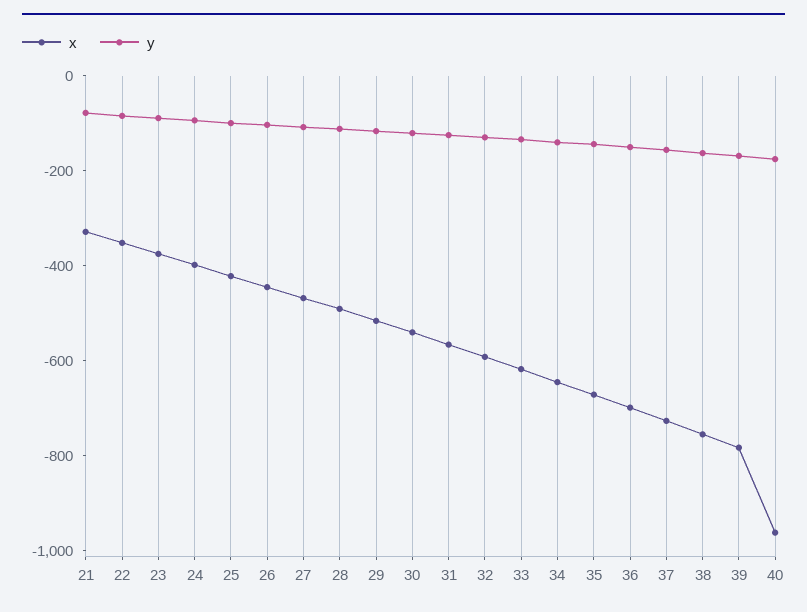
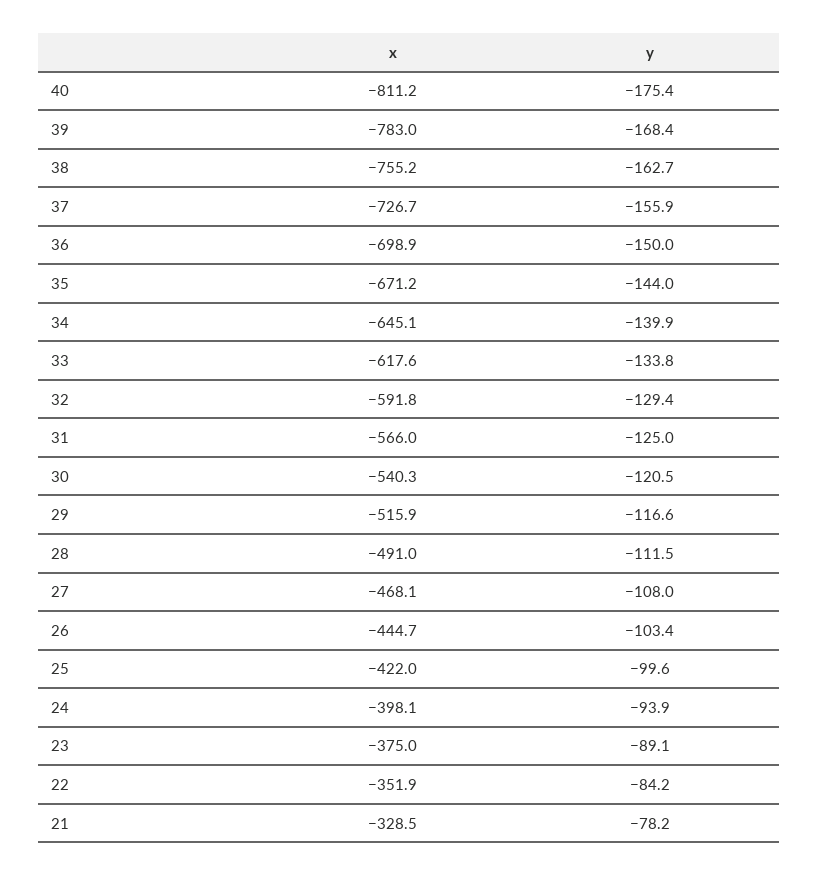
x, 40: -950 -> -811.2

